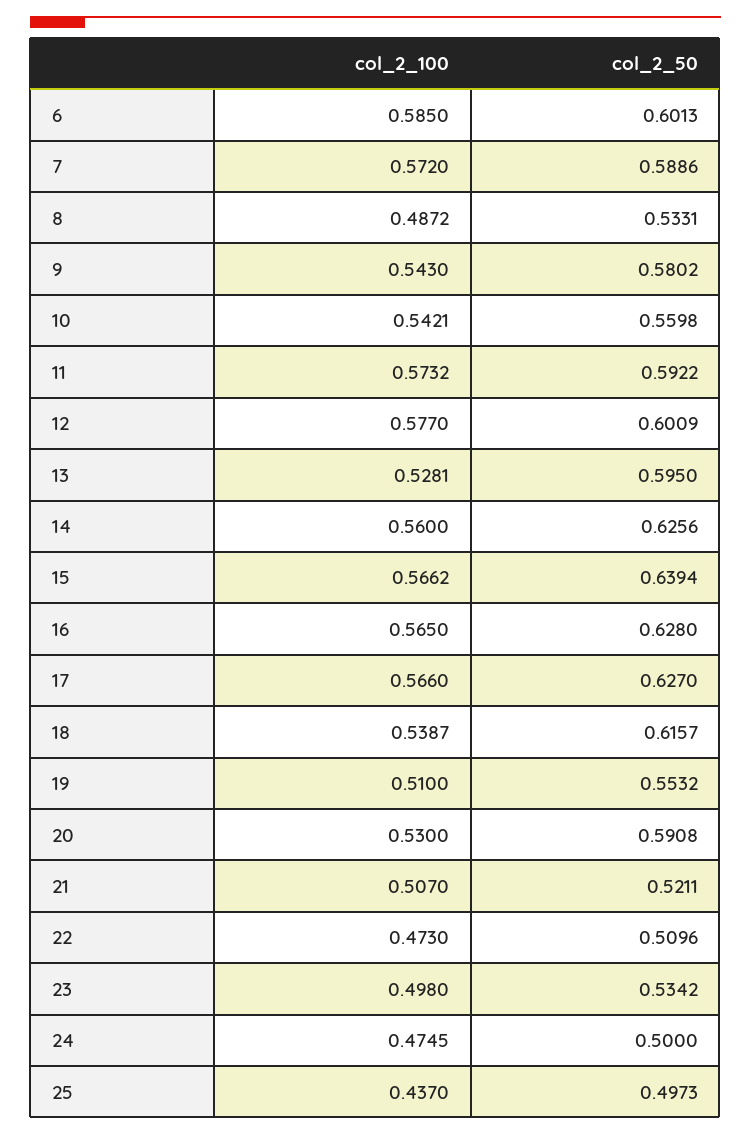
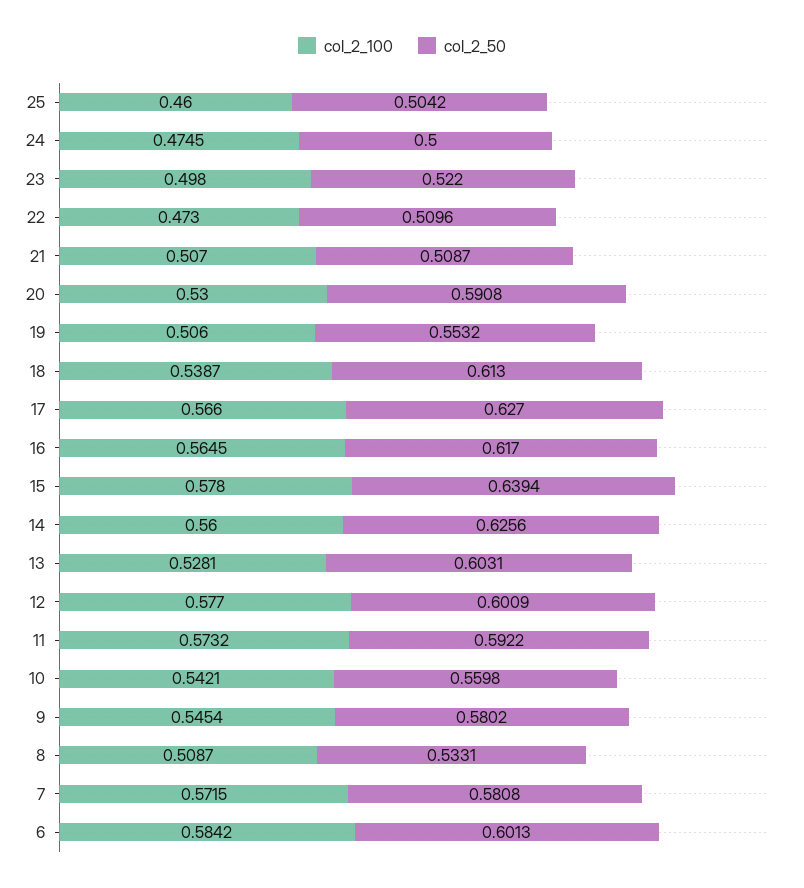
col_2_100, 6: 0.585 -> 0.5842
col_2_100, 7: 0.572 -> 0.5715
col_2_50, 7: 0.5886 -> 0.5808
col_2_100, 8: 0.4872 -> 0.5087
col_2_100, 9: 0.543 -> 0.5454
col_2_50, 13: 0.595 -> 0.6031
col_2_100, 15: 0.5662 -> 0.578
col_2_100, 16: 0.565 -> 0.5645
col_2_50, 16: 0.628 -> 0.617
col_2_50, 18: 0.6157 -> 0.613
col_2_100, 19: 0.51 -> 0.506
col_2_50, 21: 0.5211 -> 0.5087
col_2_50, 23: 0.5342 -> 0.522
col_2_100, 25: 0.437 -> 0.46
col_2_50, 25: 0.4973 -> 0.5042

